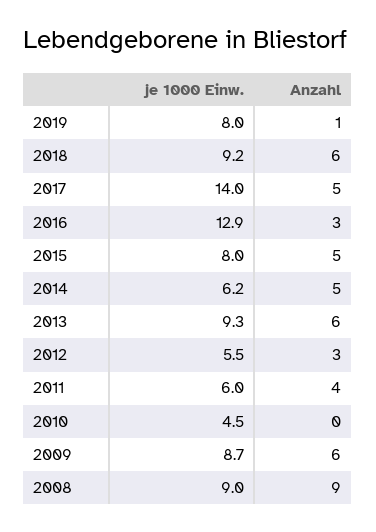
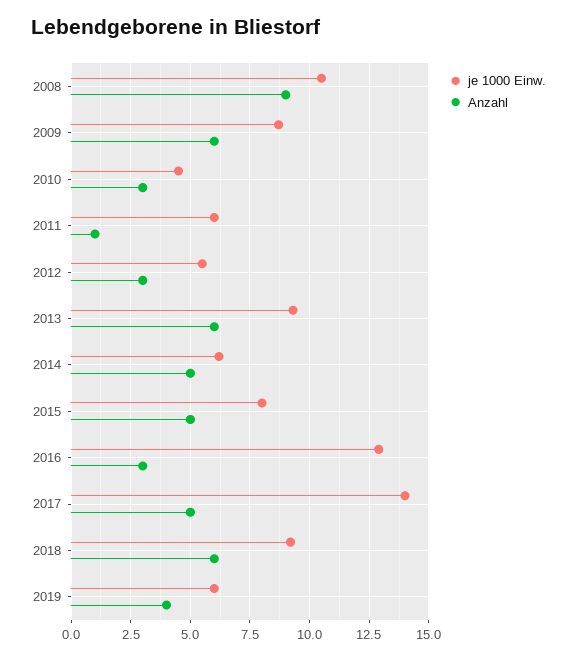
je 1000 Einw., 2019: 8 -> 6
Anzahl, 2019: 1 -> 4
Anzahl, 2011: 4 -> 1
Anzahl, 2010: 0 -> 3
je 1000 Einw., 2008: 9 -> 10.5

